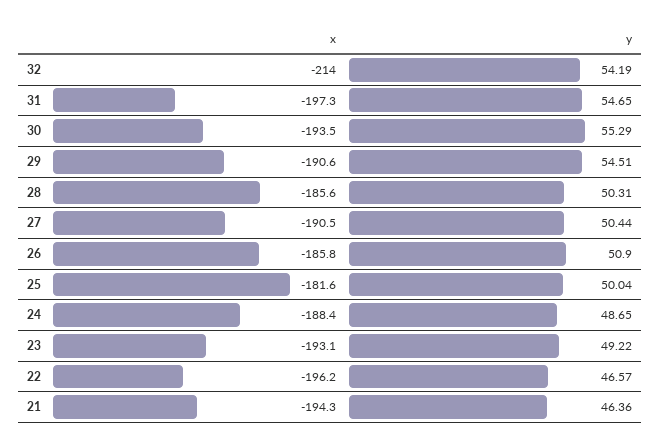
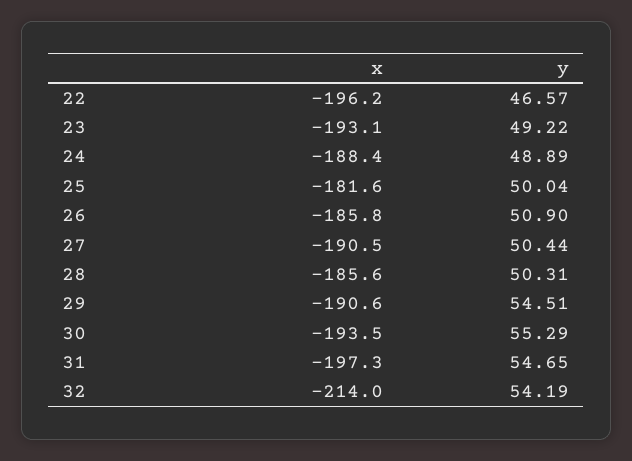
y, 24: 48.65 -> 48.89
x, 21: -194.3 -> none
y, 21: 46.36 -> none

